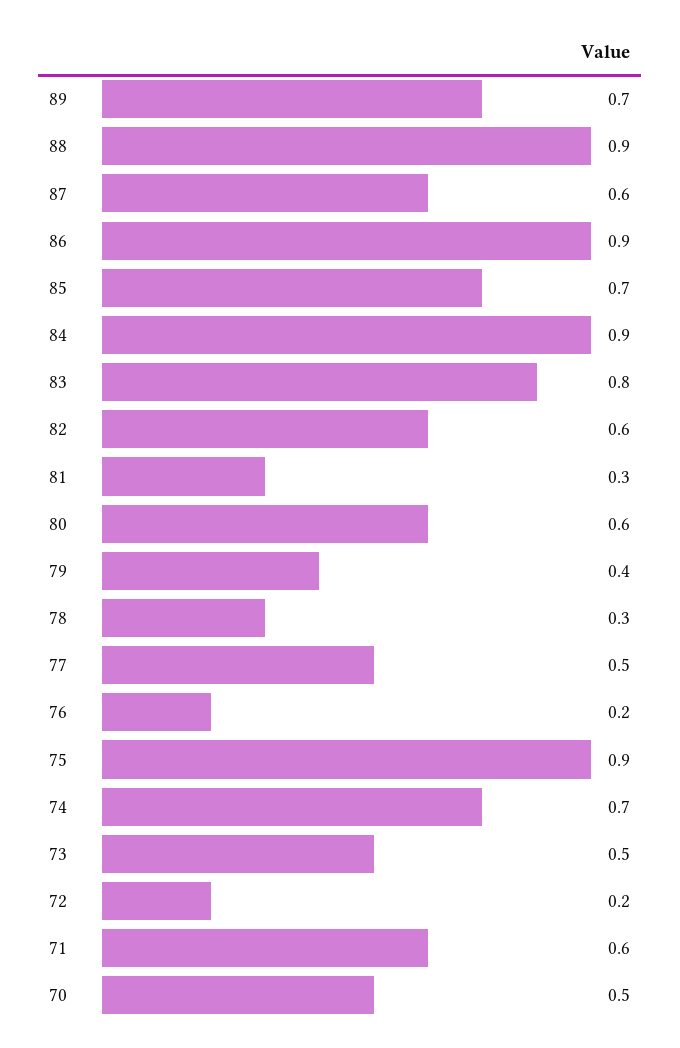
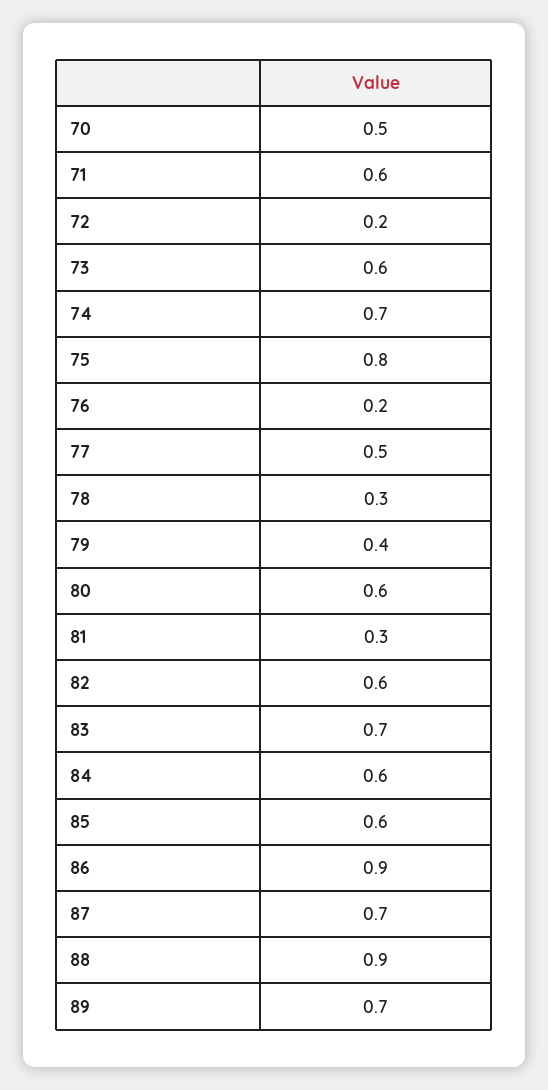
87: 0.6 -> 0.7
85: 0.7 -> 0.6
84: 0.9 -> 0.6
83: 0.8 -> 0.7
75: 0.9 -> 0.8
73: 0.5 -> 0.6

